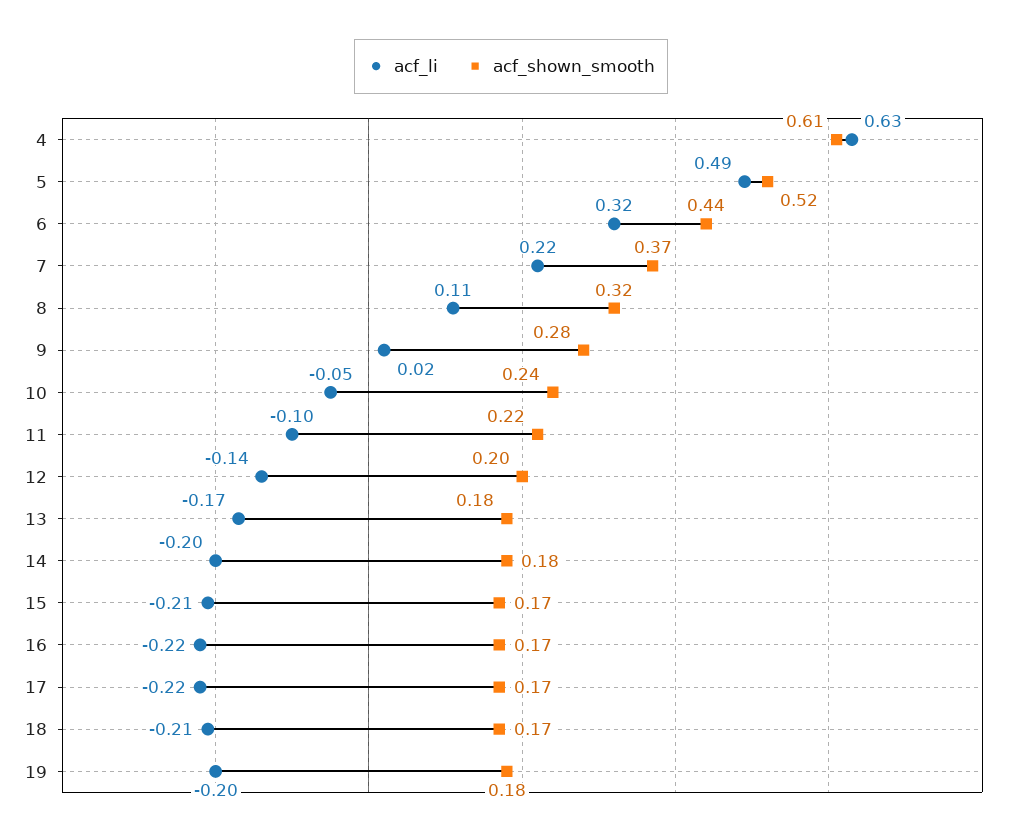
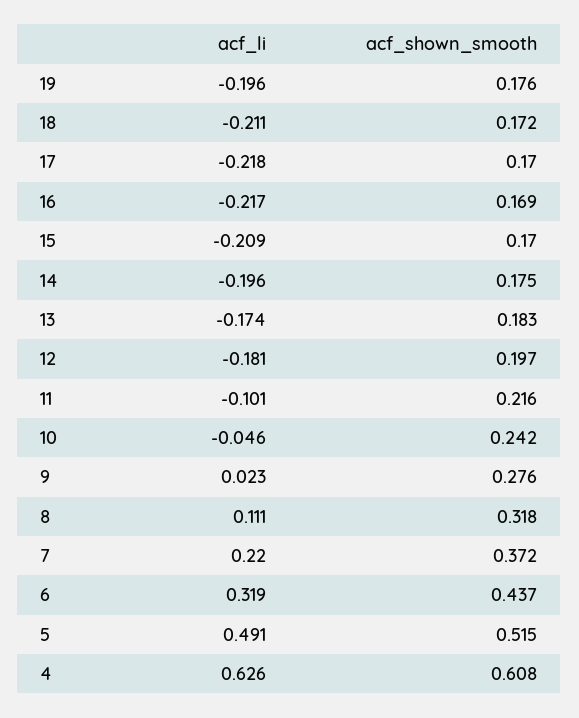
acf_li, 12: -0.14 -> -0.181

